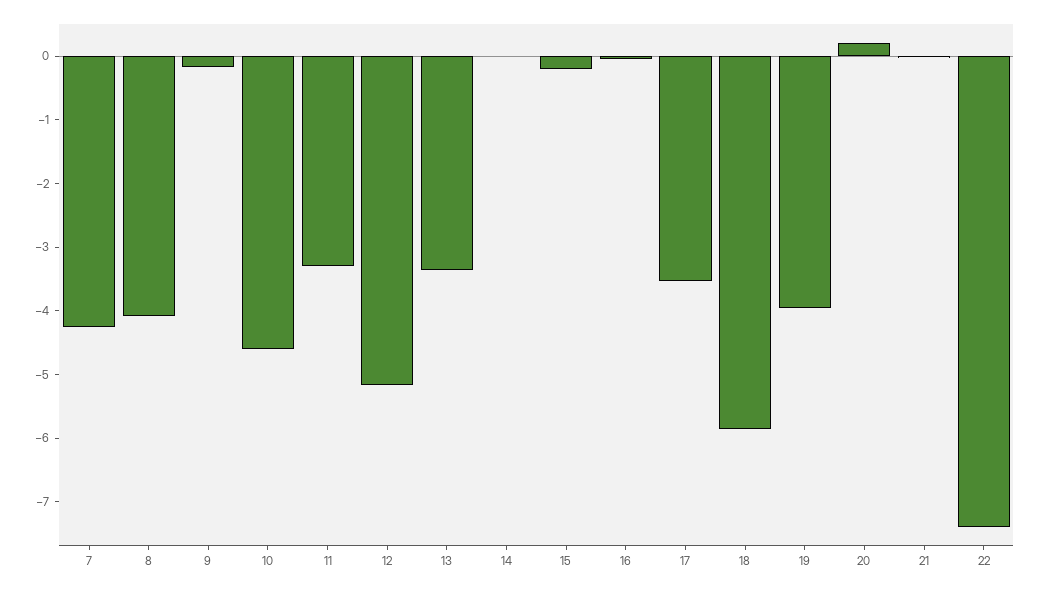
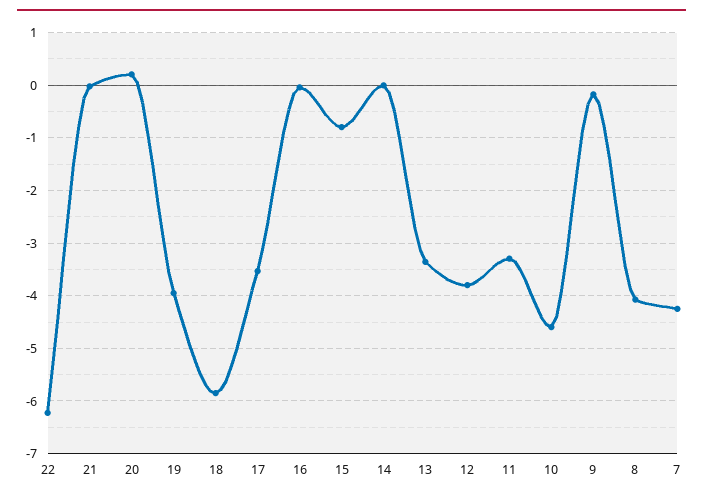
12: -5.2 -> -3.8
15: -0.2 -> -0.8
22: -7.4 -> -6.2

